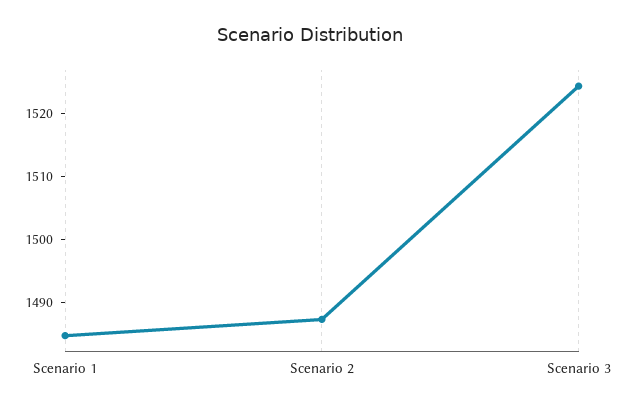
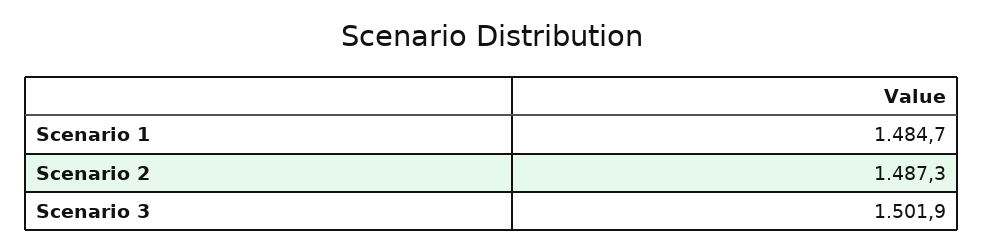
Scenario 3: 1524 -> 1501.9

